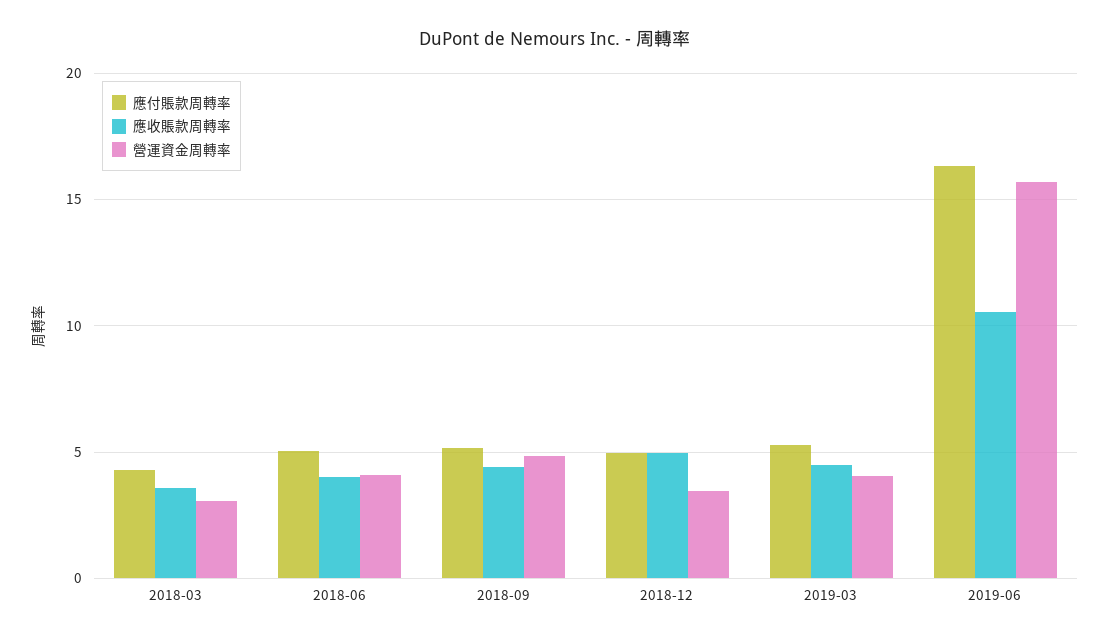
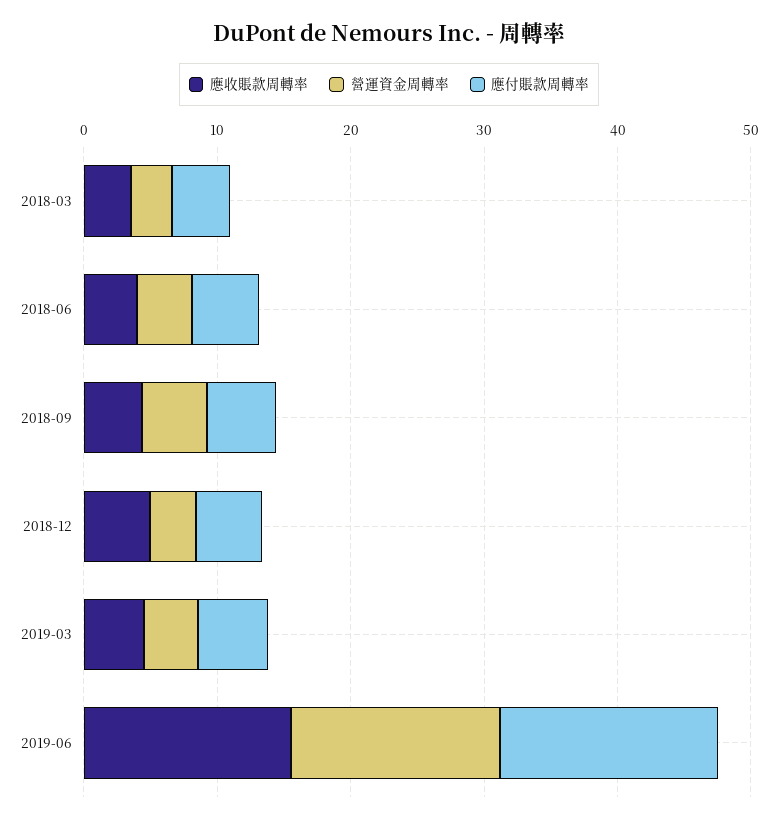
應收賬款周轉率, 2019-06: 10.5 -> 16

